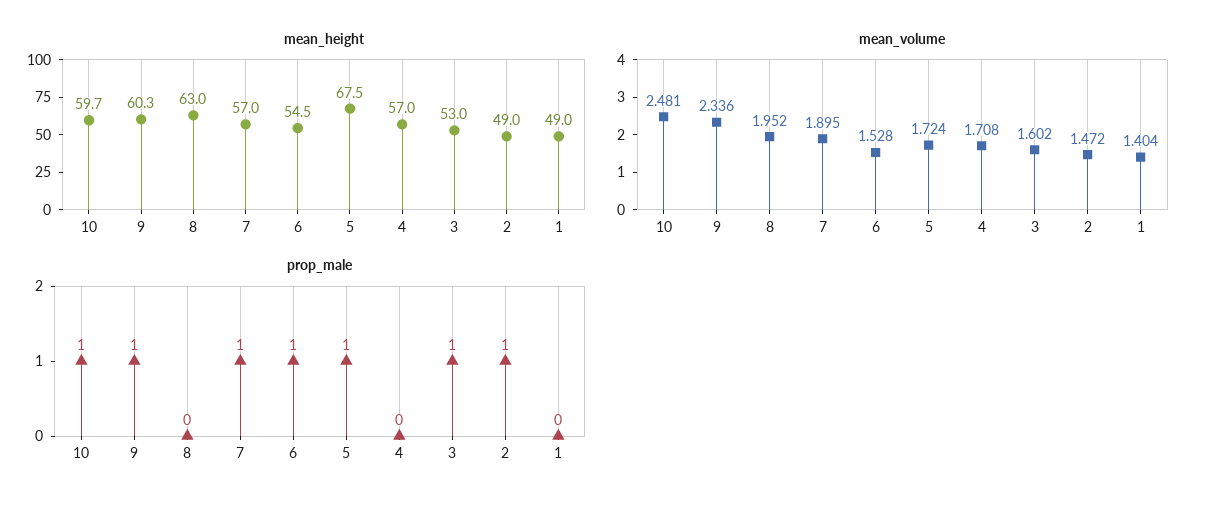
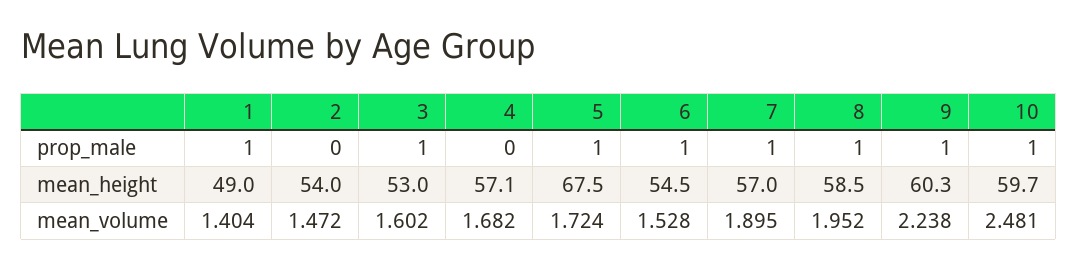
mean_height, 8: 63 -> 58.5
mean_height, 4: 57 -> 57.1
mean_height, 2: 49 -> 54
mean_volume, 9: 2.336 -> 2.238
mean_volume, 4: 1.708 -> 1.682
prop_male, 8: 0 -> 1
prop_male, 2: 1 -> 0
prop_male, 1: 0 -> 1

